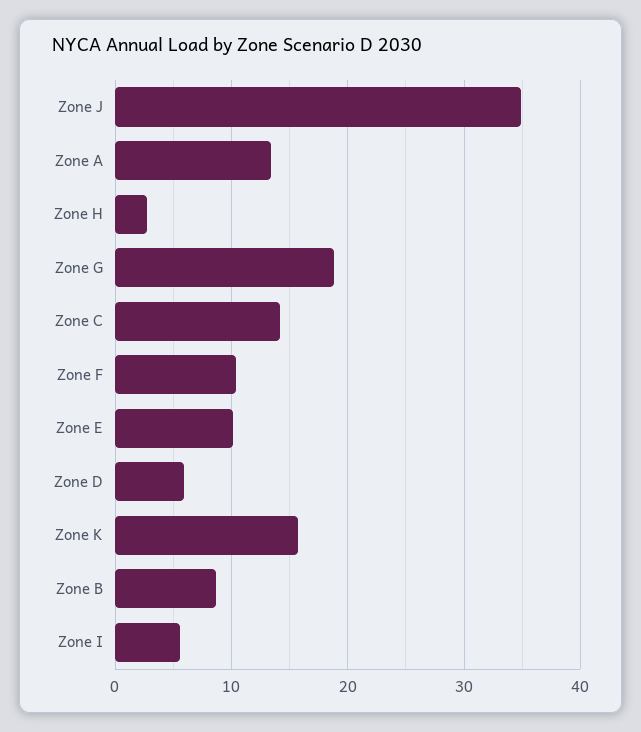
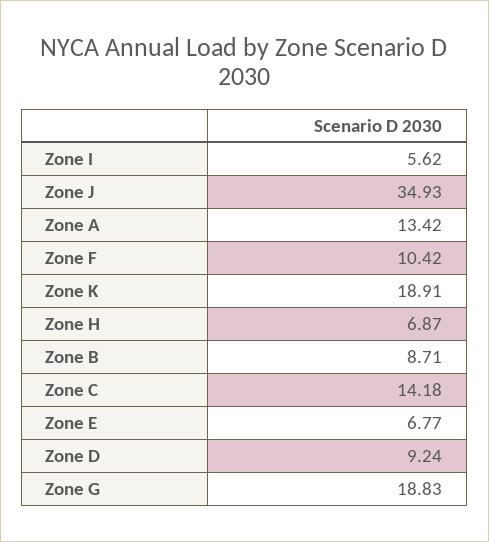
Zone H: 3 -> 6.87
Zone E: 10 -> 6.77
Zone D: 6 -> 9.24
Zone K: 16 -> 18.91

